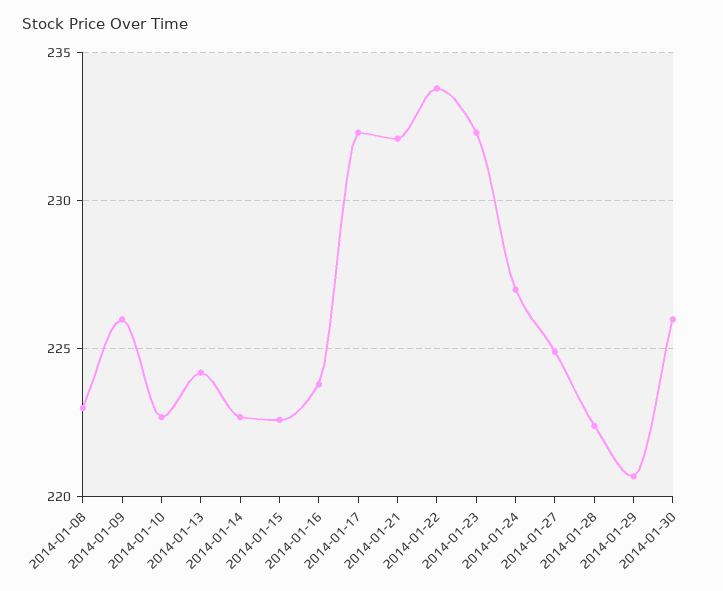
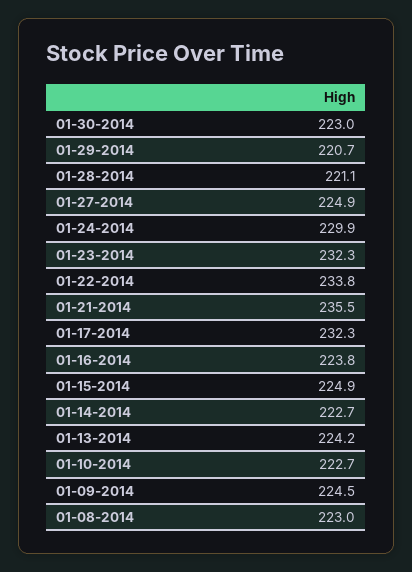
2014-01-09: 226 -> 224.5
2014-01-15: 222.5 -> 224.9
2014-01-21: 232 -> 235.5
2014-01-24: 227 -> 229.9
2014-01-28: 222.5 -> 221.1
2014-01-30: 226 -> 223

